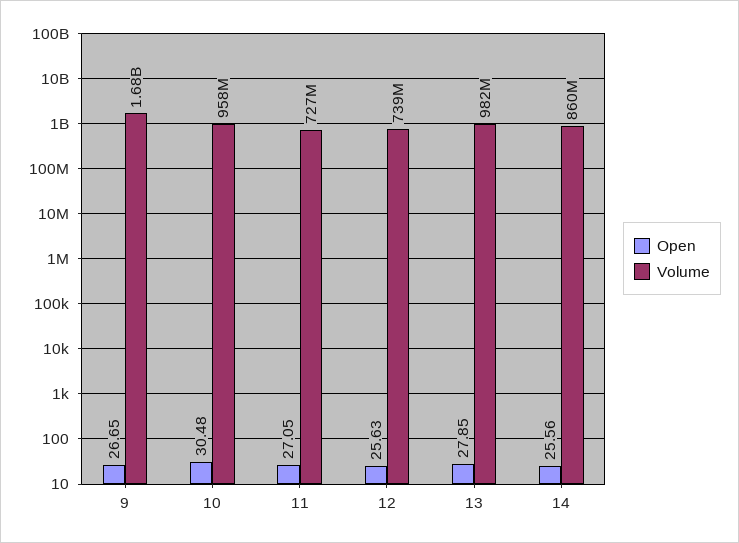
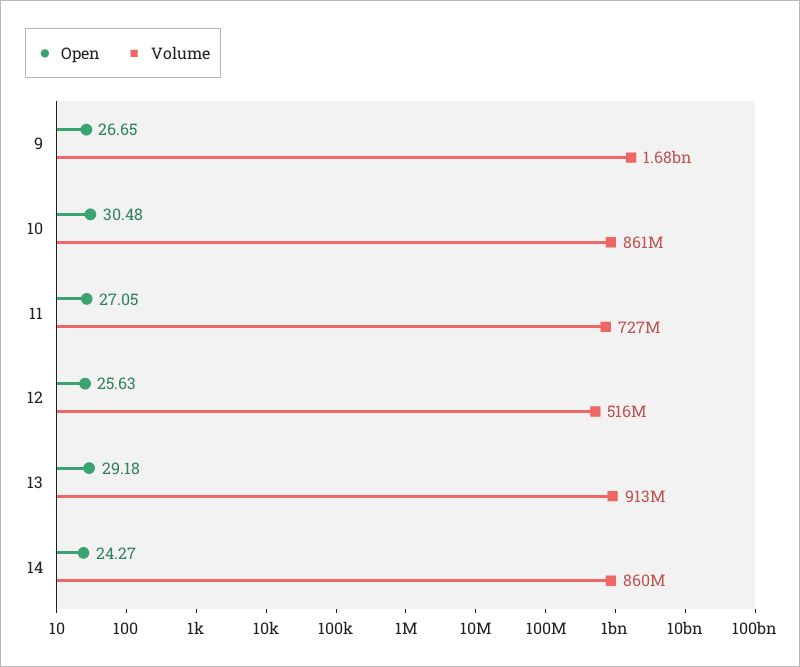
Volume, 10: 958000000 -> 861000000
Volume, 12: 739000000 -> 516000000
Open, 13: 27.85 -> 29.18
Volume, 13: 982000000 -> 913000000
Open, 14: 25.56 -> 24.27

